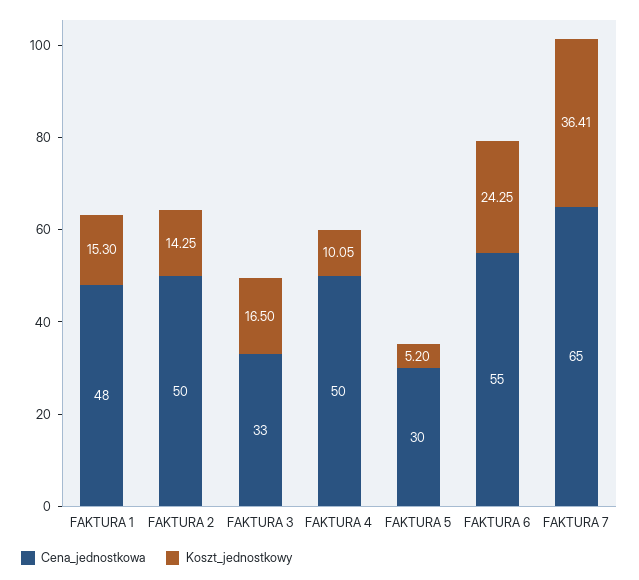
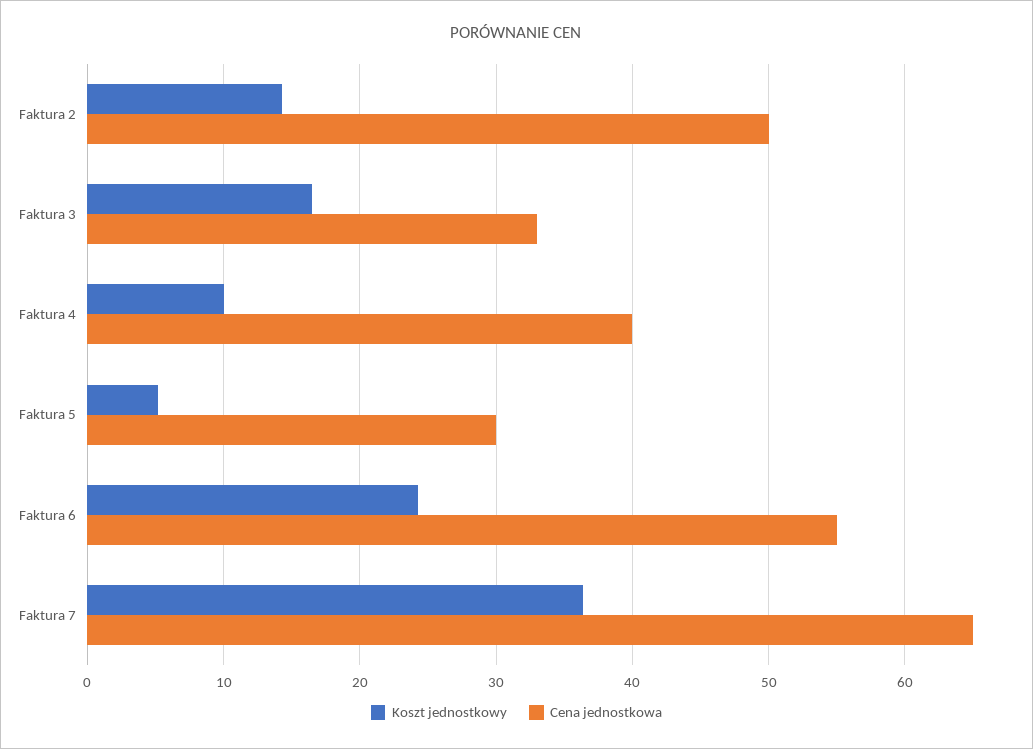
Cena_jednostkowa, FAKTURA 1: 48 -> none
Koszt_jednostkowy, FAKTURA 1: 15.3 -> none
Cena_jednostkowa, FAKTURA 4: 50 -> 40

